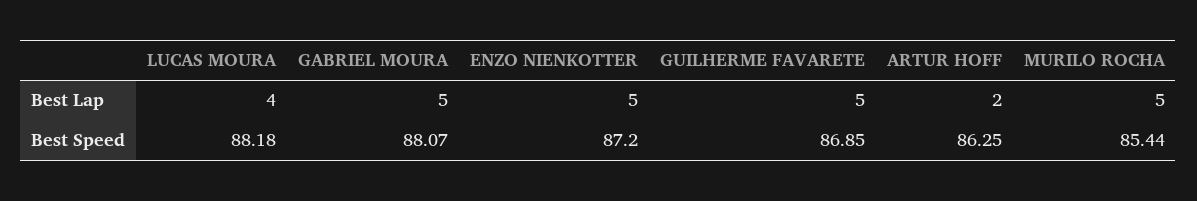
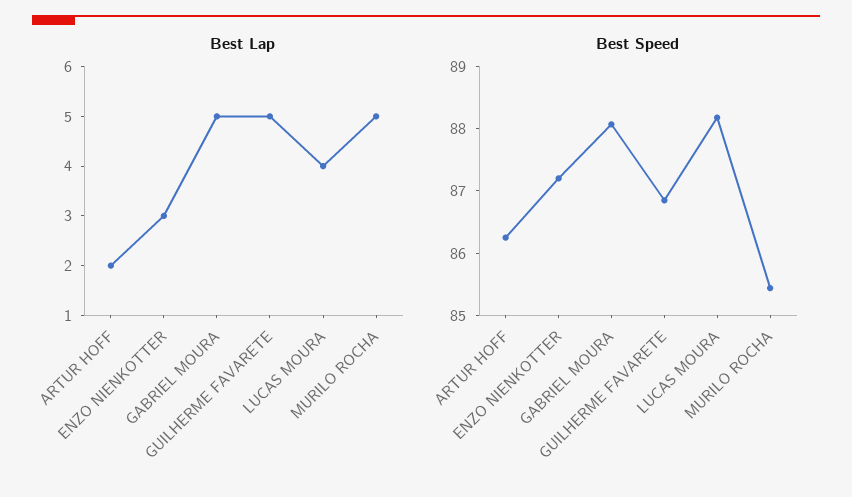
Best Lap, ENZO NIENKOTTER: 5 -> 3

